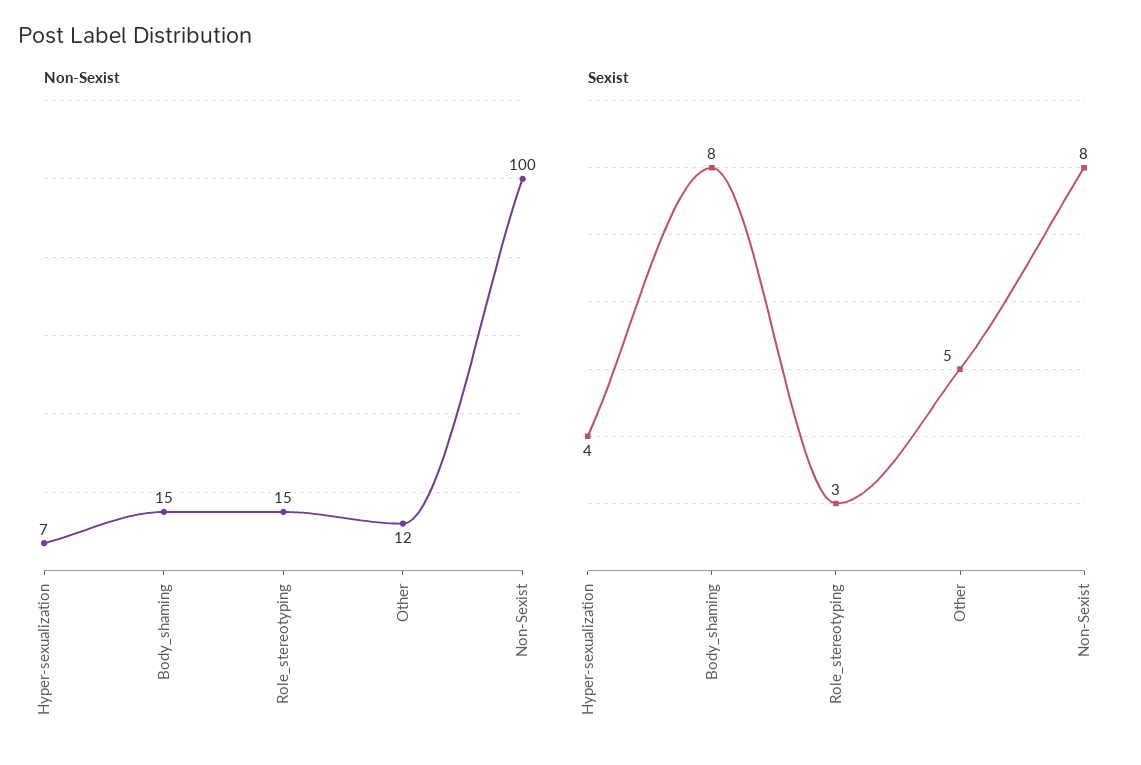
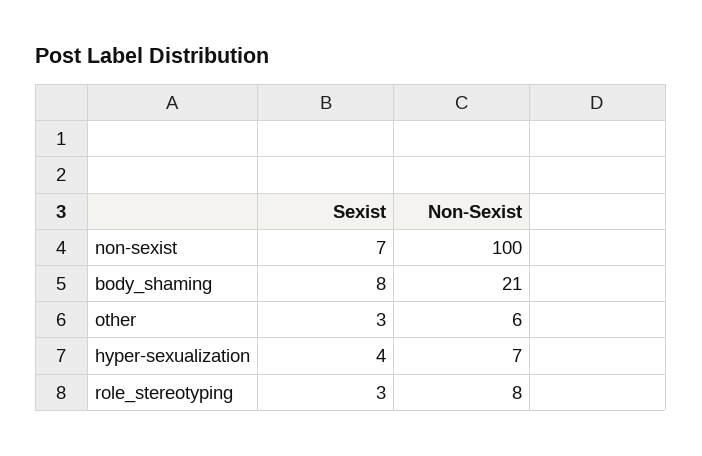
Non-Sexist, Body_shaming: 15 -> 21
Non-Sexist, Role_stereotyping: 15 -> 8
Non-Sexist, Other: 12 -> 6
Sexist, Other: 5 -> 3
Sexist, Non-Sexist: 8 -> 7

